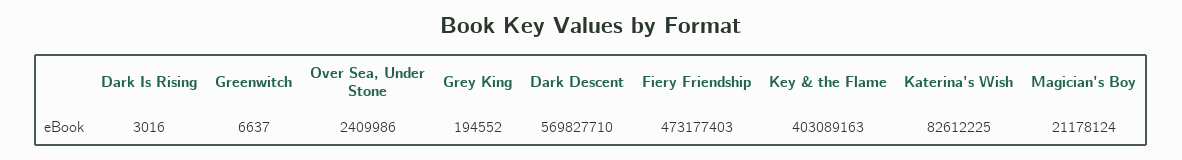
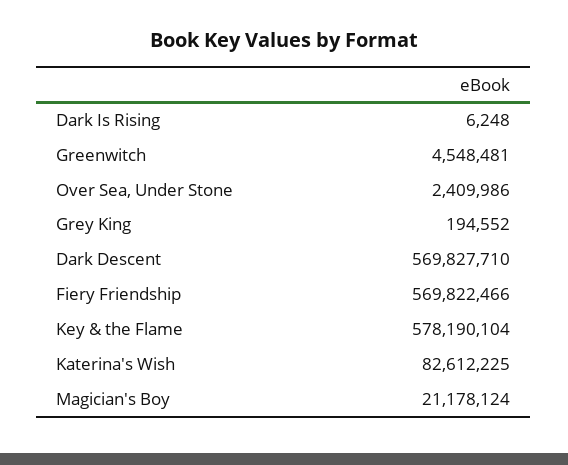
Dark Is Rising: 3016 -> 6248
Greenwitch: 6637 -> 4548481
Fiery Friendship: 473177403 -> 569822466
Key & the Flame: 403089163 -> 578190104

